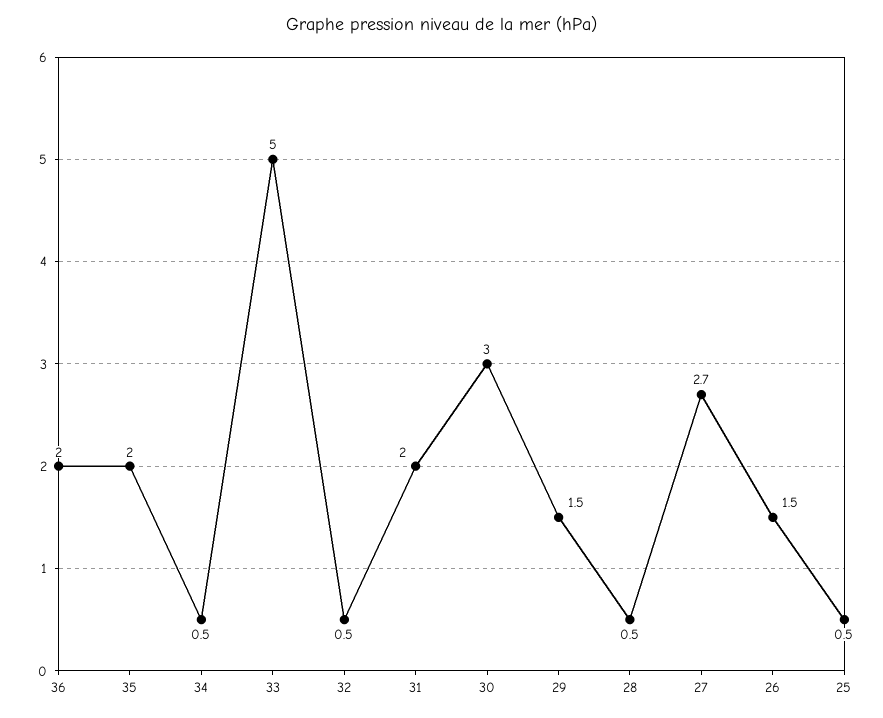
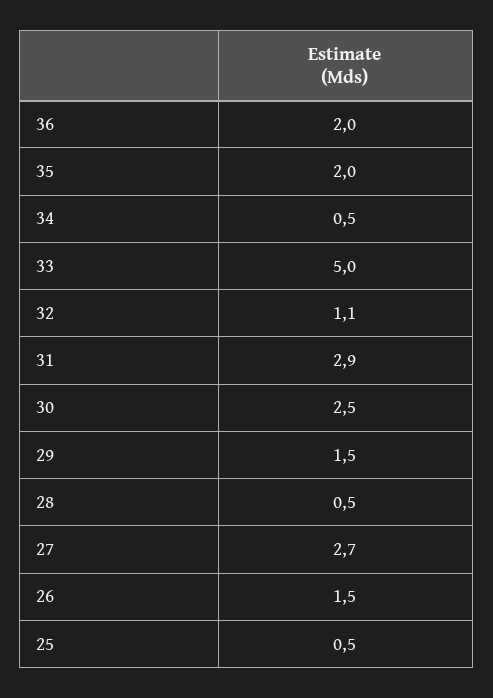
32: 0.5 -> 1.1
31: 2 -> 2.9
30: 3 -> 2.5

